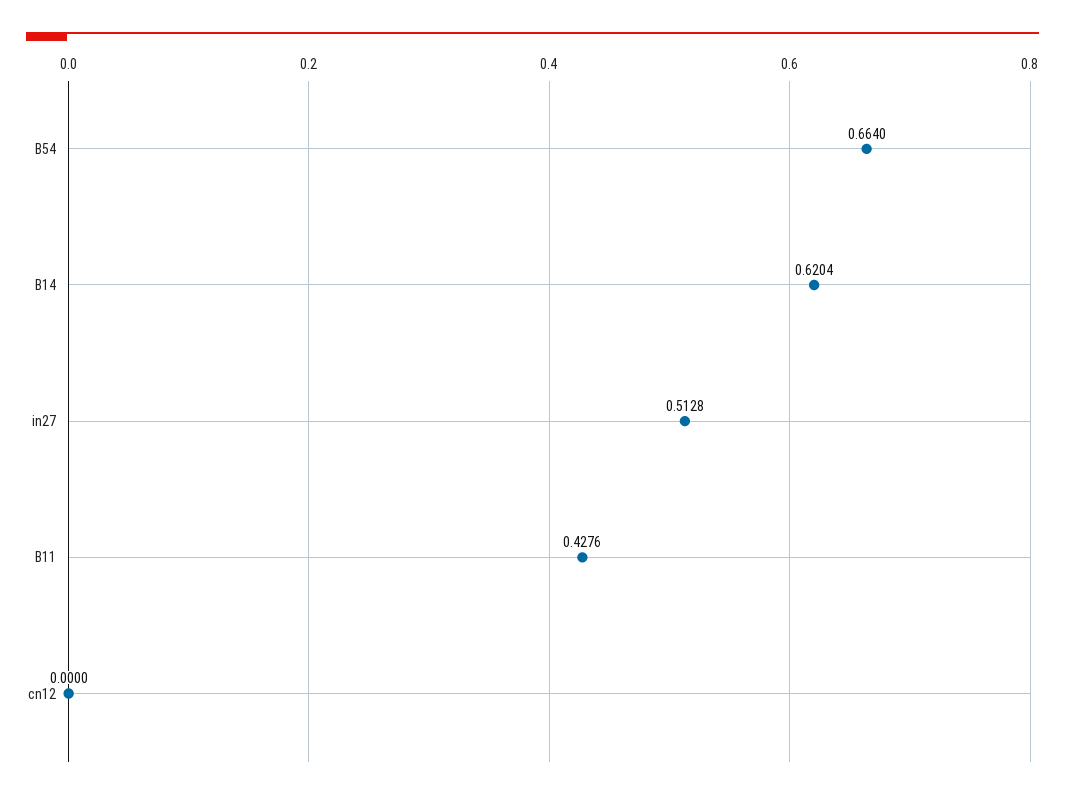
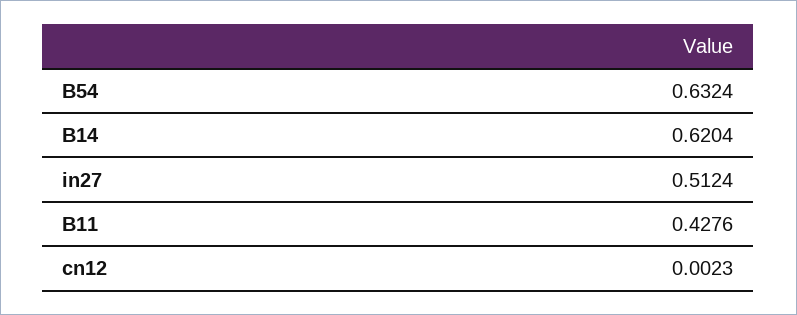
B54: 0.664 -> 0.6324
in27: 0.5128 -> 0.5124
cn12: 0 -> 0.0023

